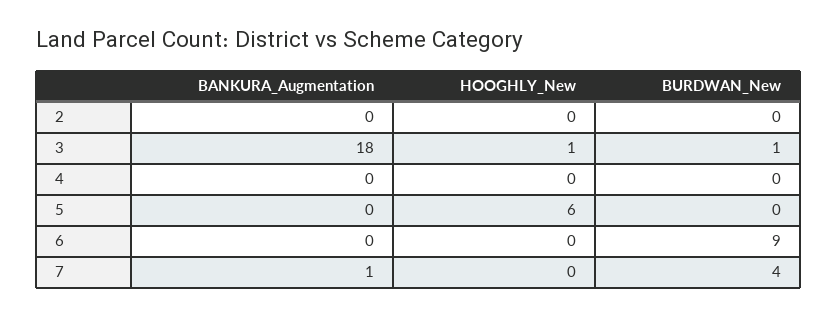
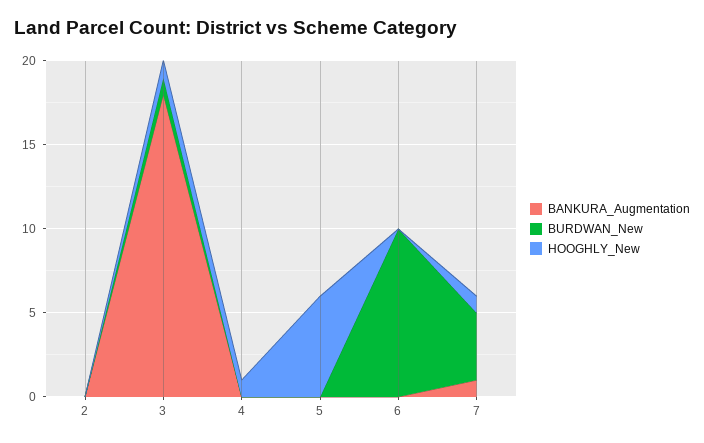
HOOGHLY_New, 4: 0 -> 1
BURDWAN_New, 6: 9 -> 10
HOOGHLY_New, 7: 0 -> 1

